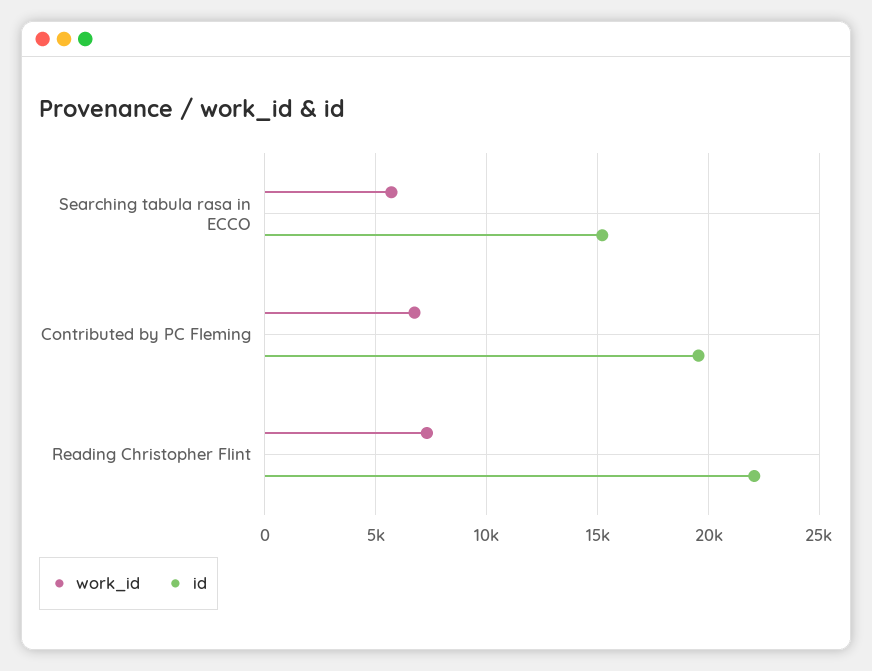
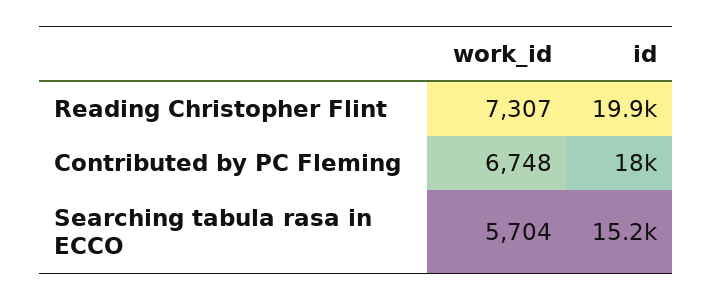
id, Contributed by PC Fleming: 19500 -> 18000
id, Reading Christopher Flint: 22000 -> 19900

